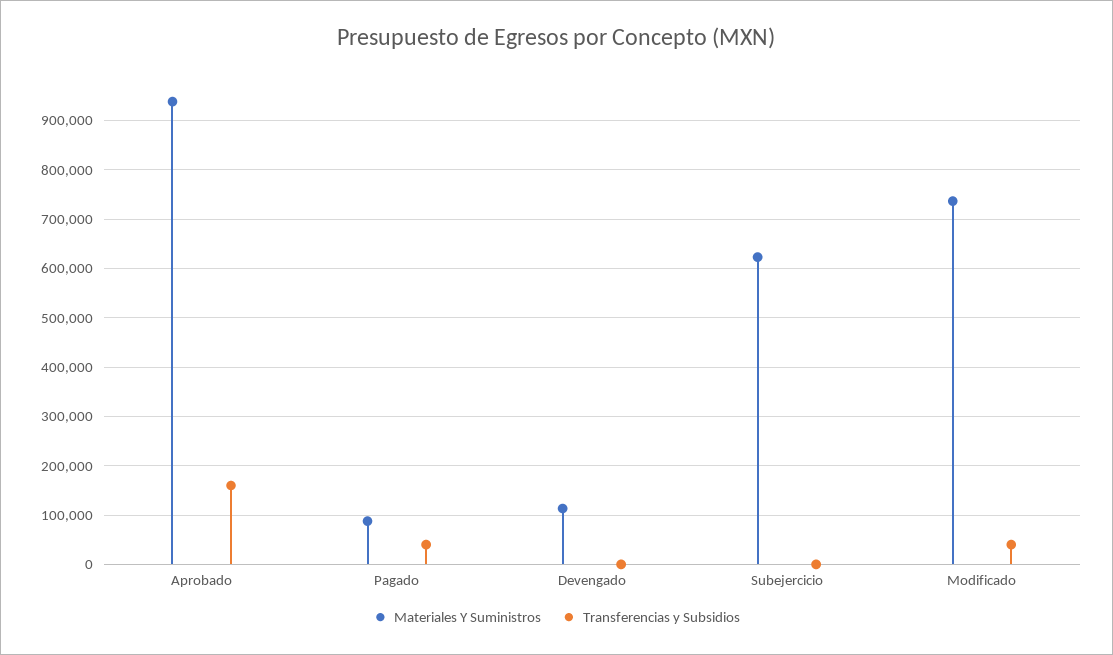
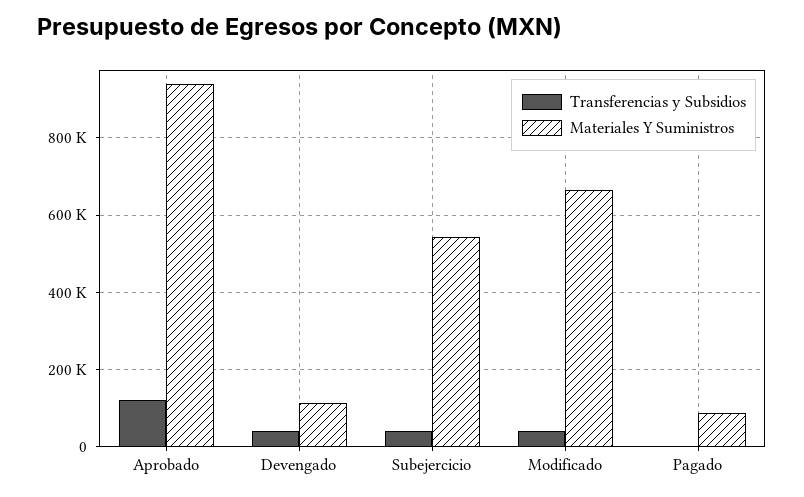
Transferencias y Subsidios, Aprobado: 160000 -> 120000
Transferencias y Subsidios, Pagado: 40000 -> 0
Transferencias y Subsidios, Devengado: 0 -> 40000
Materiales Y Suministros, Subejercicio: 620000 -> 540000
Transferencias y Subsidios, Subejercicio: 0 -> 40000
Materiales Y Suministros, Modificado: 740000 -> 660000

